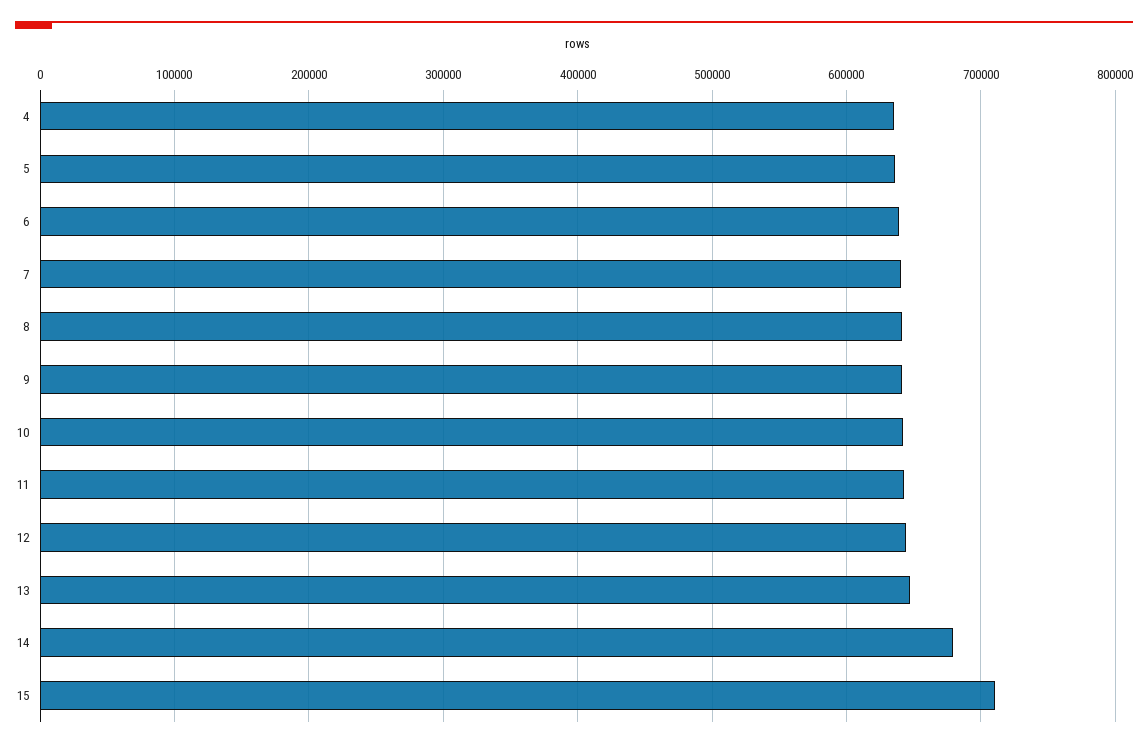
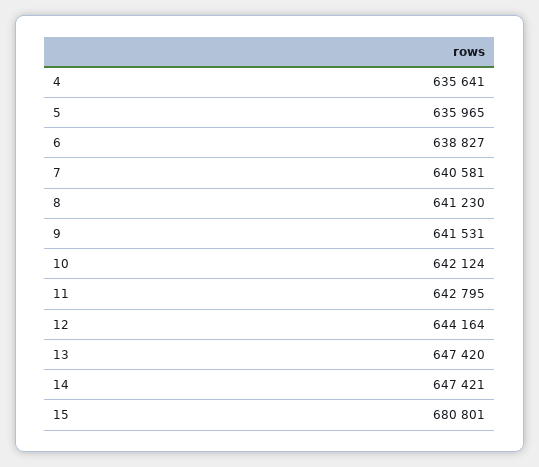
14: 680000 -> 647421
15: 710000 -> 680801

